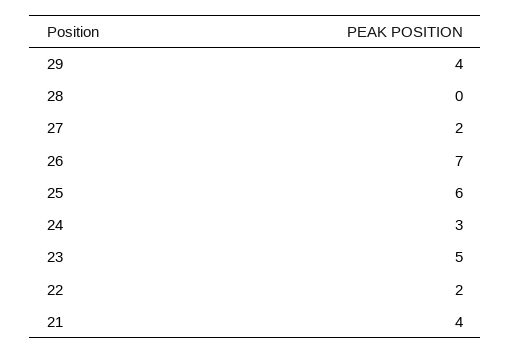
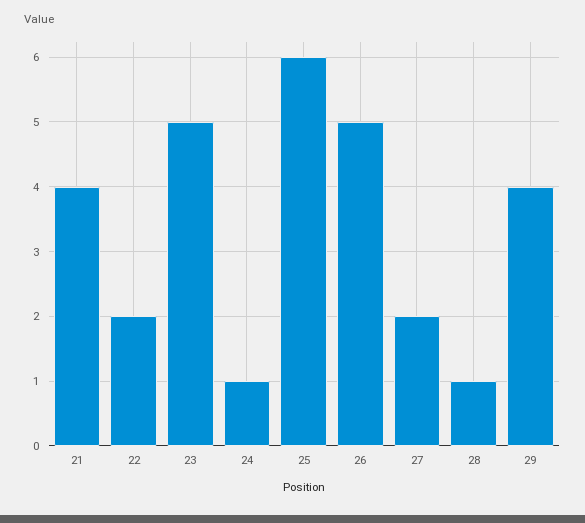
28: 0 -> 1
26: 7 -> 5
24: 3 -> 1

